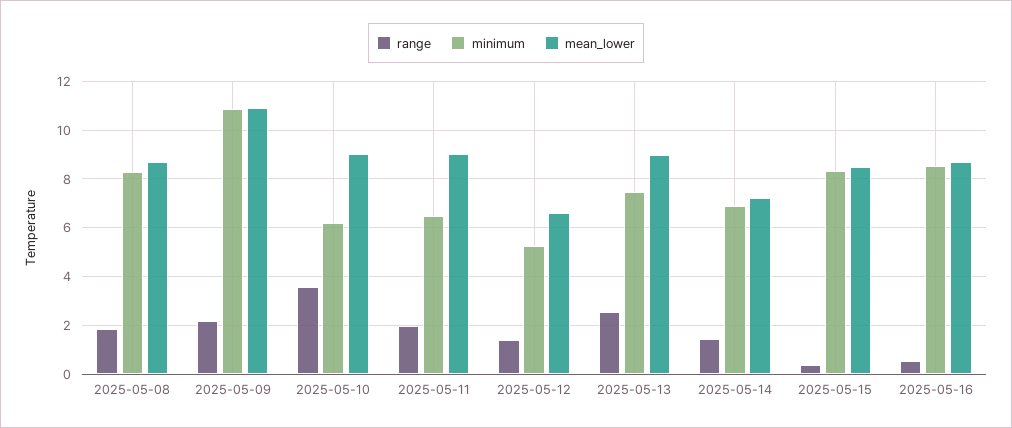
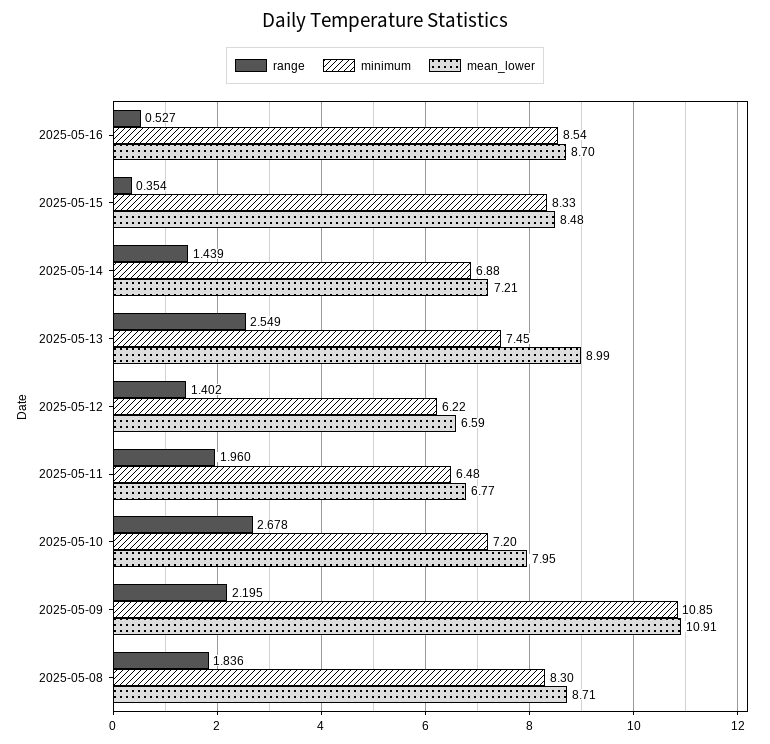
range, 2025-05-10: 3.5 -> 2.678
minimum, 2025-05-10: 6.25 -> 7.2
mean_lower, 2025-05-10: 9 -> 7.95
mean_lower, 2025-05-11: 9 -> 6.77
minimum, 2025-05-12: 5.25 -> 6.22

